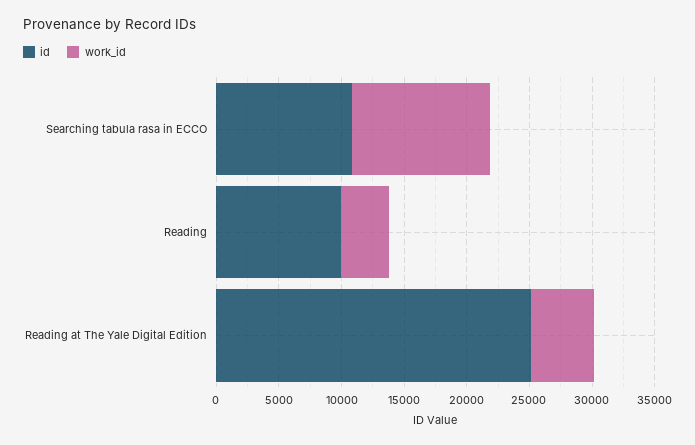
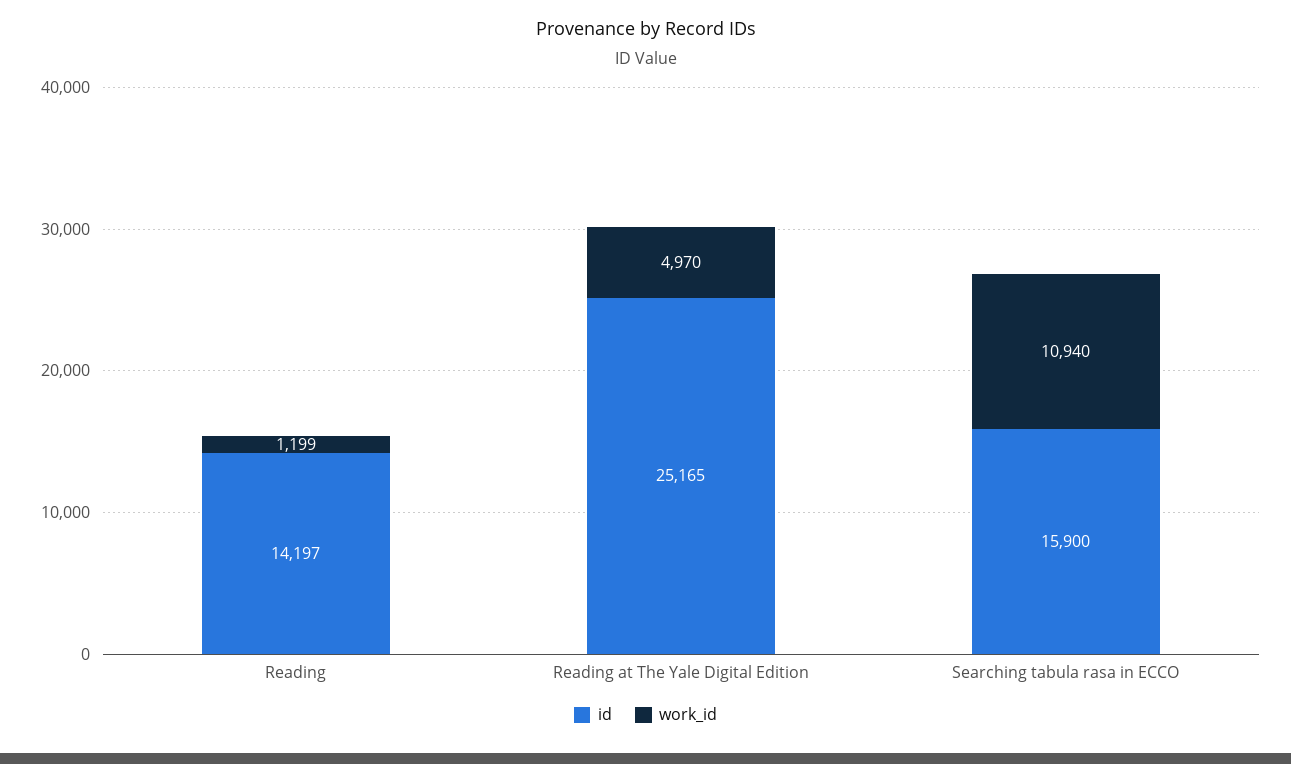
id, Searching tabula rasa in ECCO: 11000 -> 15900
id, Reading: 10000 -> 14197
work_id, Reading: 4000 -> 1199

